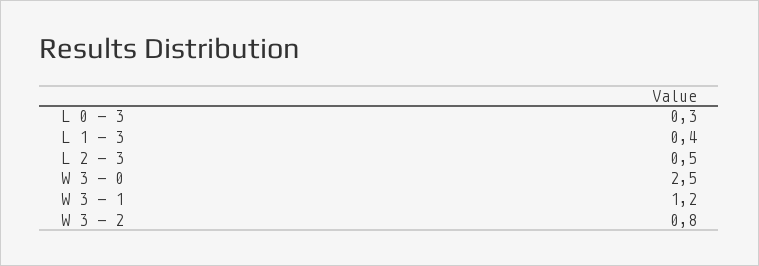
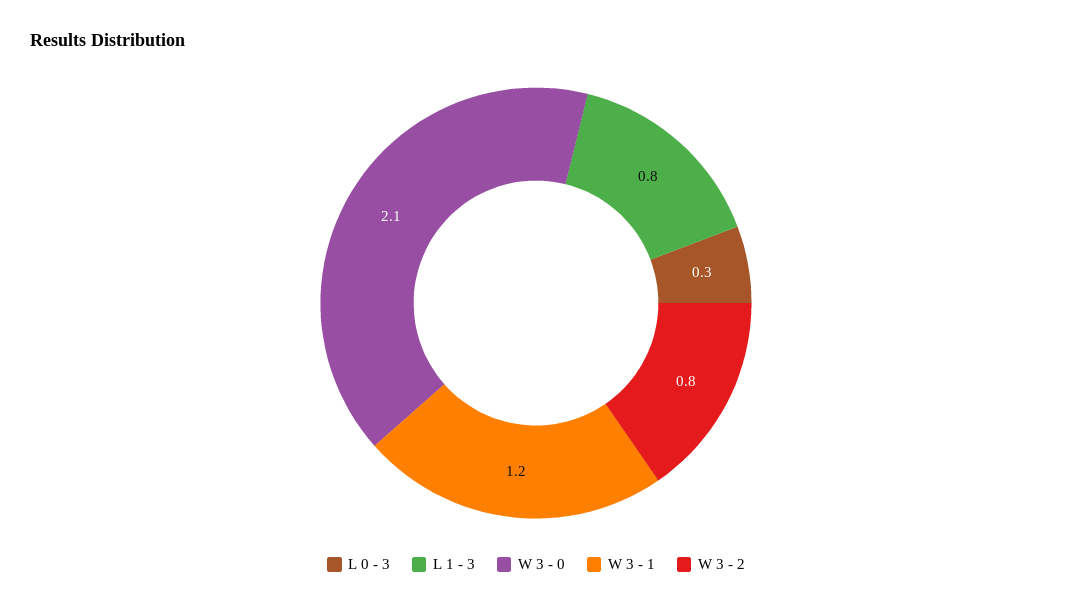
L 1 - 3: 0.4 -> 0.8
L 2 - 3: 0.5 -> none
W 3 - 0: 2.5 -> 2.1

